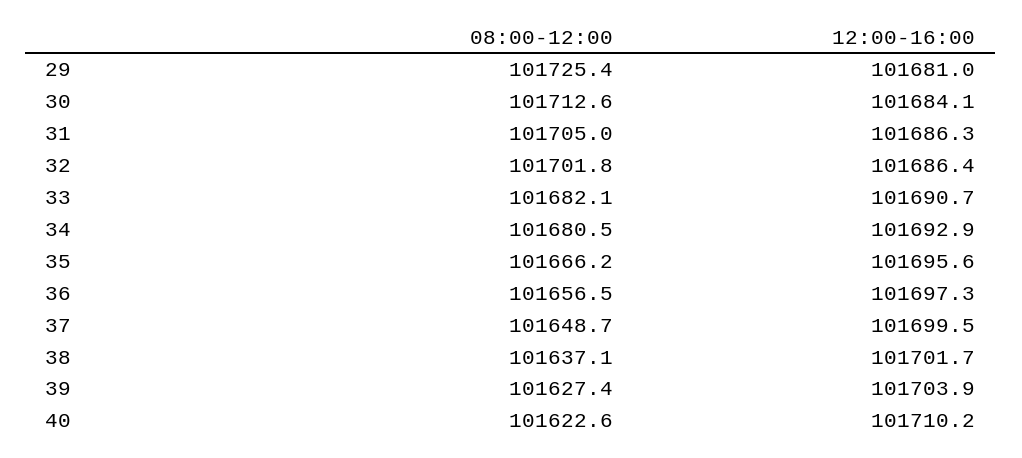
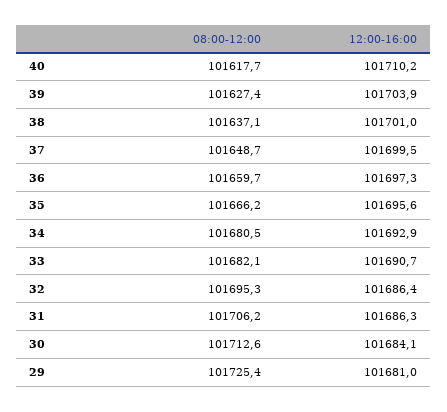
08:00-12:00, 31: 101705 -> 101706.2
08:00-12:00, 32: 101701.8 -> 101695.3
08:00-12:00, 36: 101656.5 -> 101659.7
12:00-16:00, 38: 101701.7 -> 101701
08:00-12:00, 40: 101622.6 -> 101617.7

